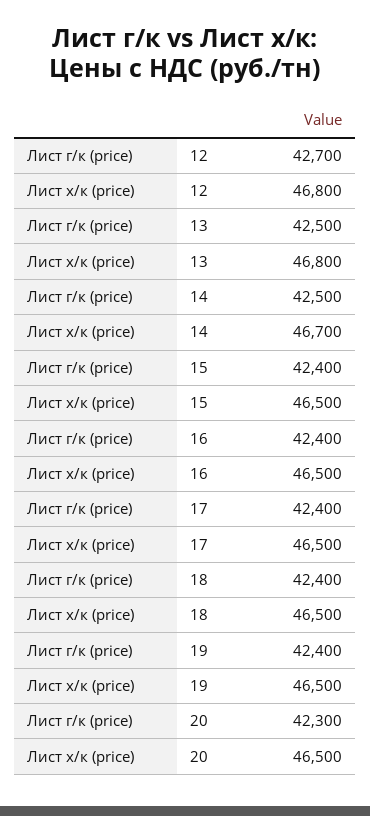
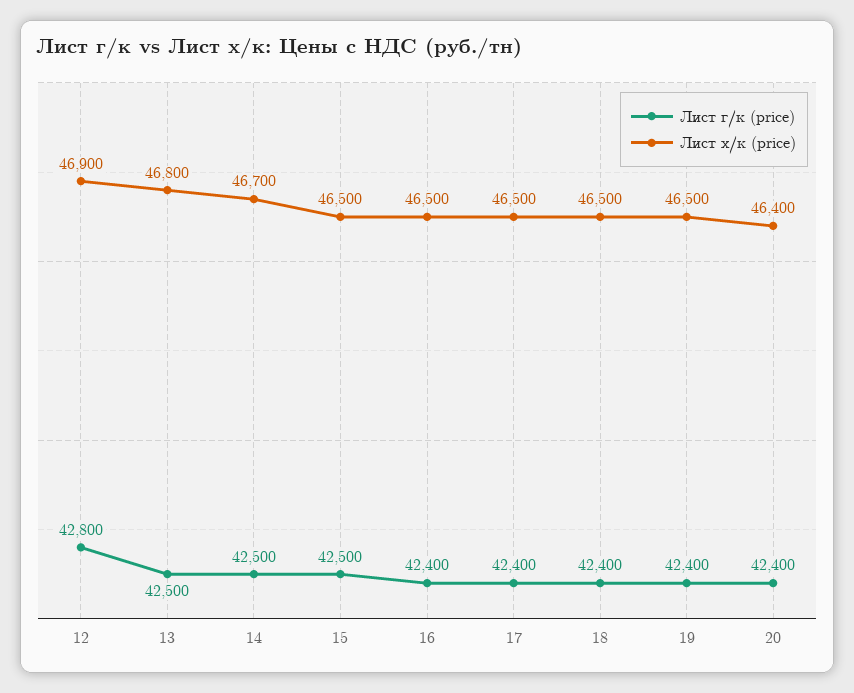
Лист г/к (price), 12: 42700 -> 42800
Лист х/к (price), 12: 46800 -> 46900
Лист г/к (price), 15: 42400 -> 42500
Лист г/к (price), 20: 42300 -> 42400
Лист х/к (price), 20: 46500 -> 46400

